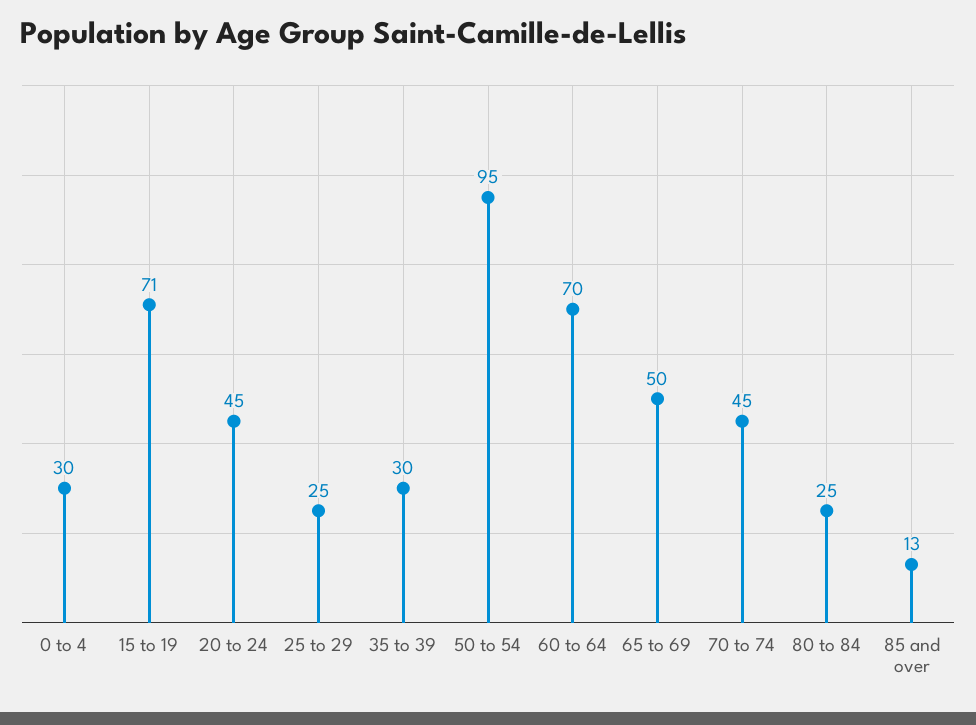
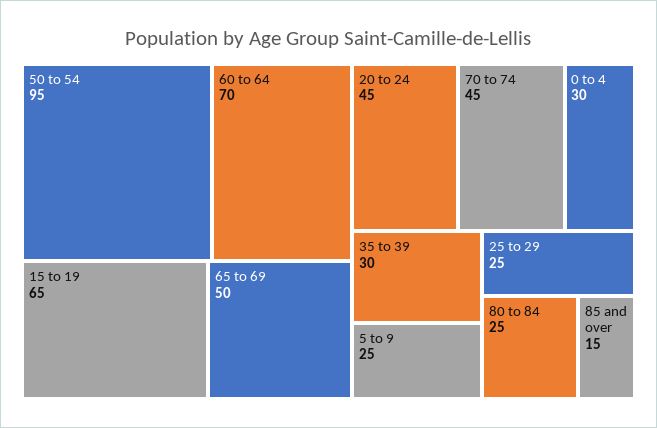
15 to 19: 71 -> 65
85 and over: 13 -> 15
5 to 9: none -> 25

